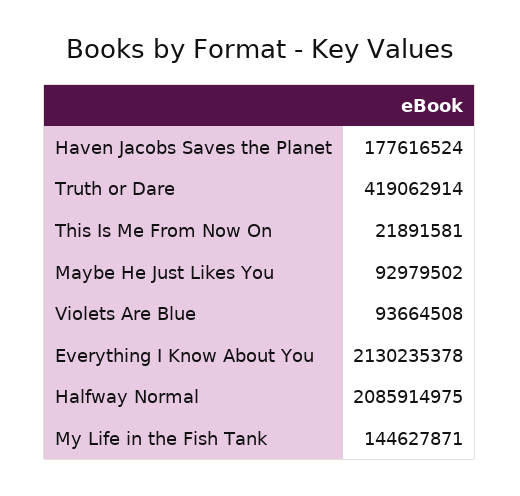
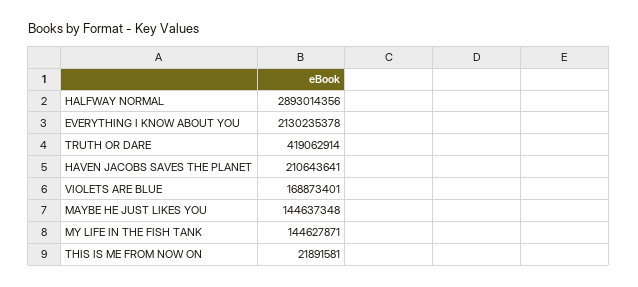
Haven Jacobs Saves the Planet: 177616524 -> 210643641
Maybe He Just Likes You: 92979502 -> 144637348
Violets Are Blue: 93664508 -> 168873401
Halfway Normal: 2085914975 -> 2893014356

